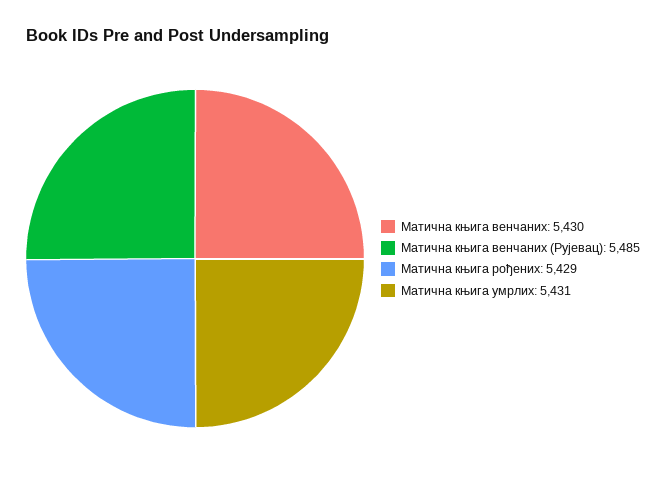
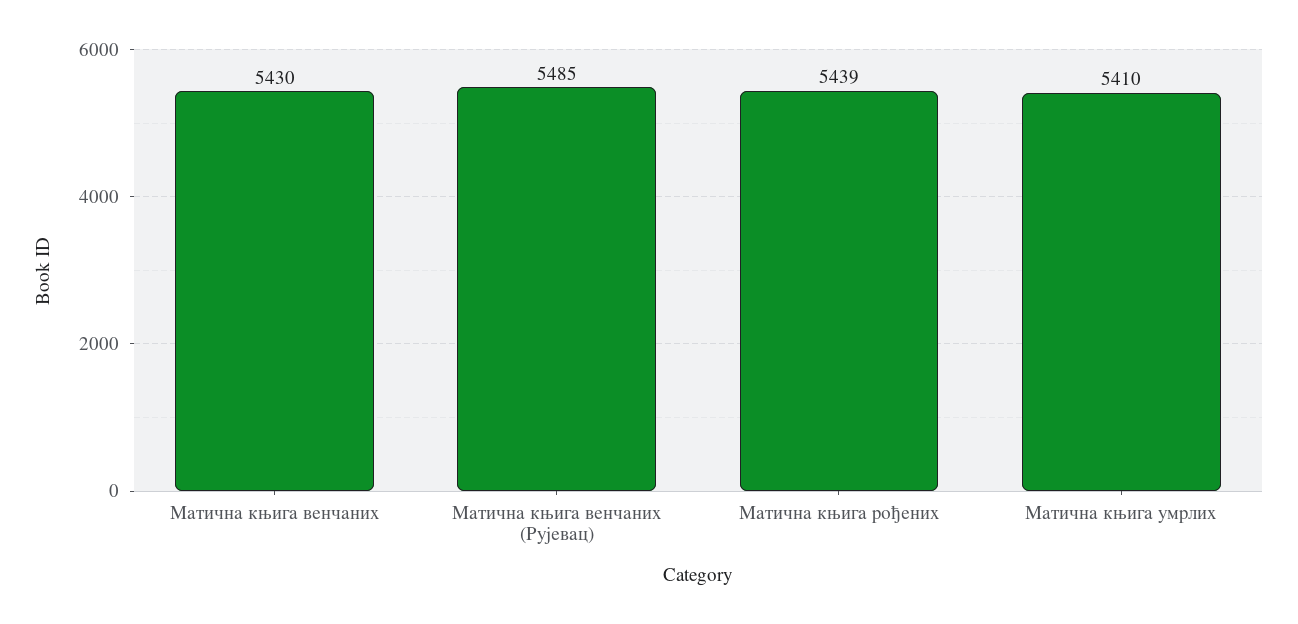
Матична књига рођених: 5429 -> 5439
Матична књига умрлих: 5431 -> 5410

